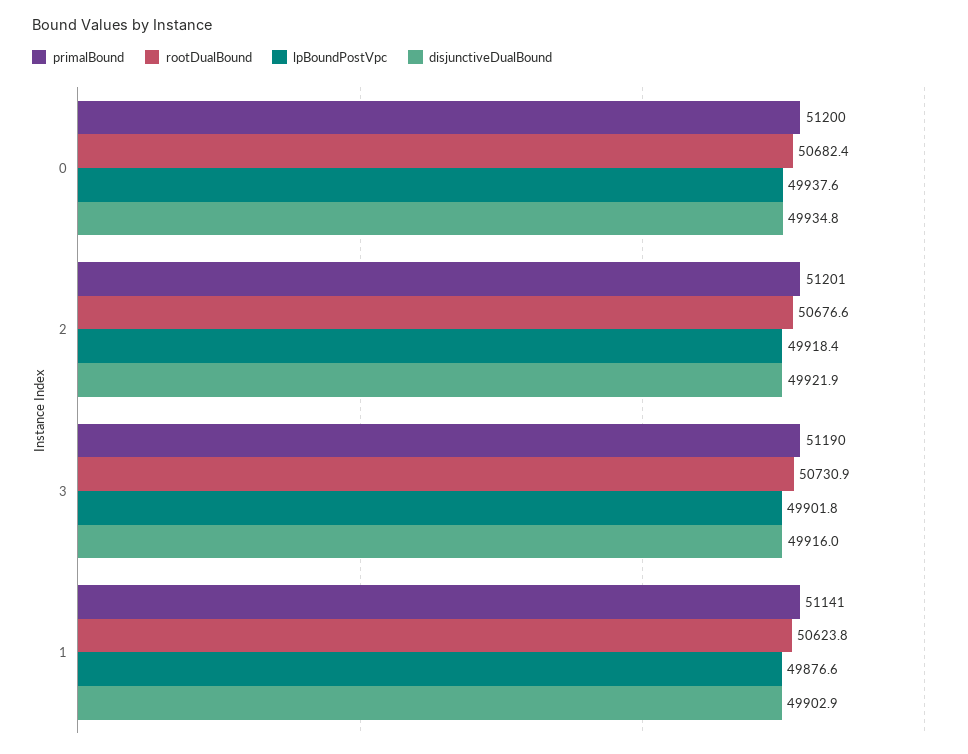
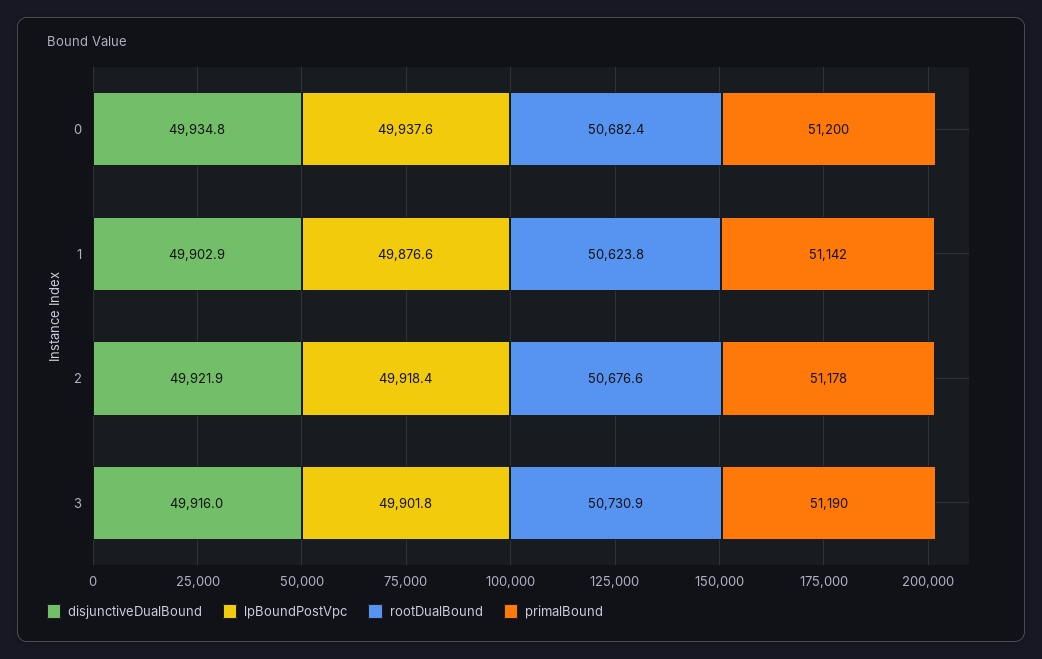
primalBound, 2: 51201 -> 51178
primalBound, 1: 51141 -> 51142

